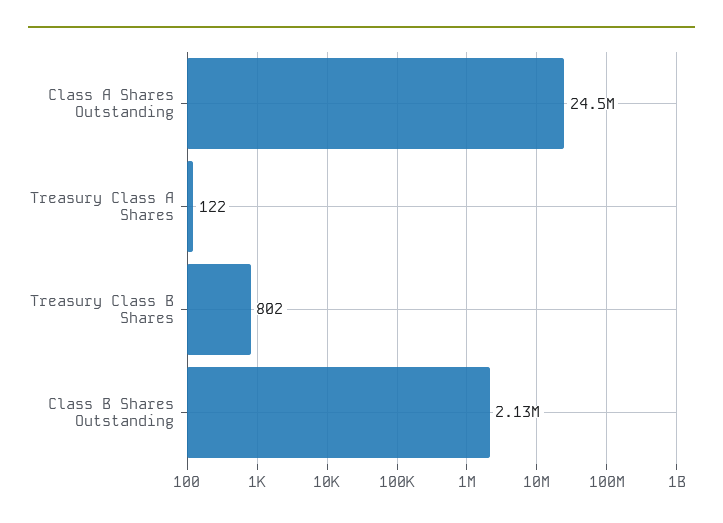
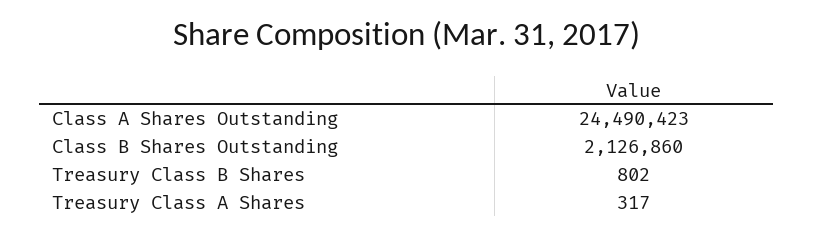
Treasury Class A Shares: 122 -> 317

